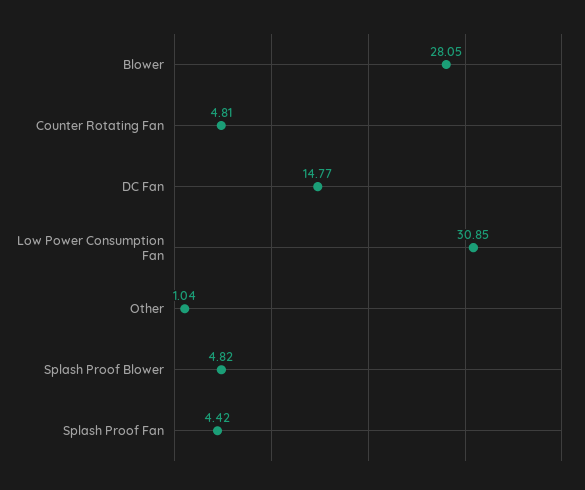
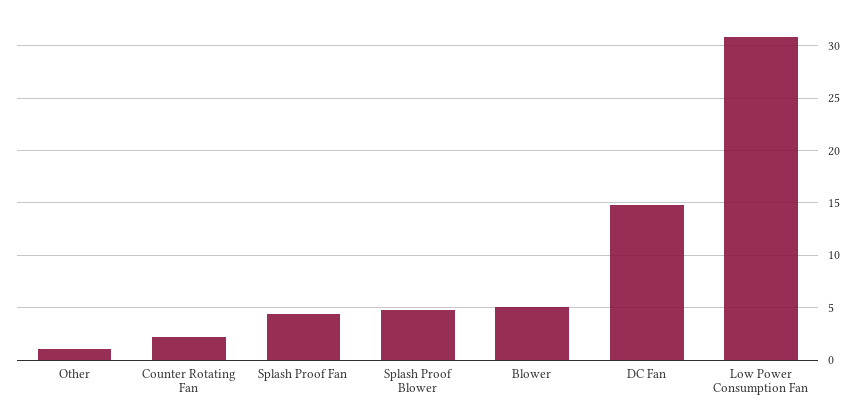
Blower: 28.05 -> 5
Counter Rotating Fan: 4.81 -> 2

